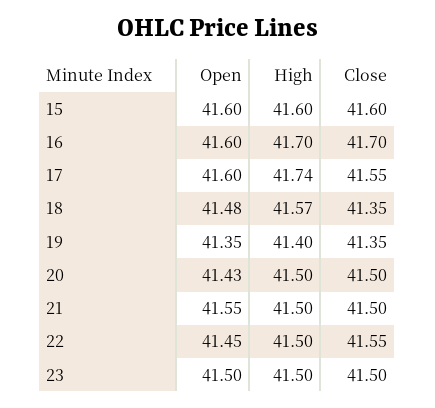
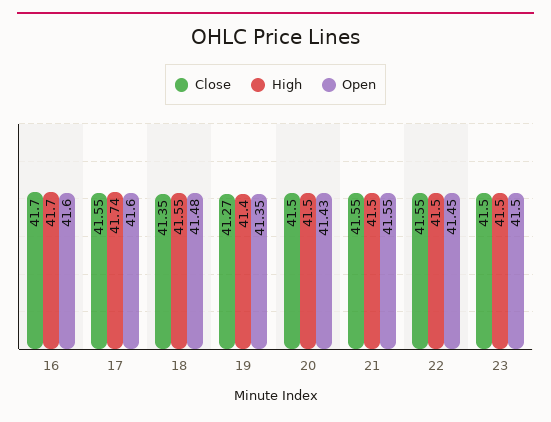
Open, 15: 41.6 -> none
High, 15: 41.6 -> none
Close, 15: 41.6 -> none
High, 18: 41.57 -> 41.55
Close, 19: 41.35 -> 41.27
Close, 21: 41.5 -> 41.55

